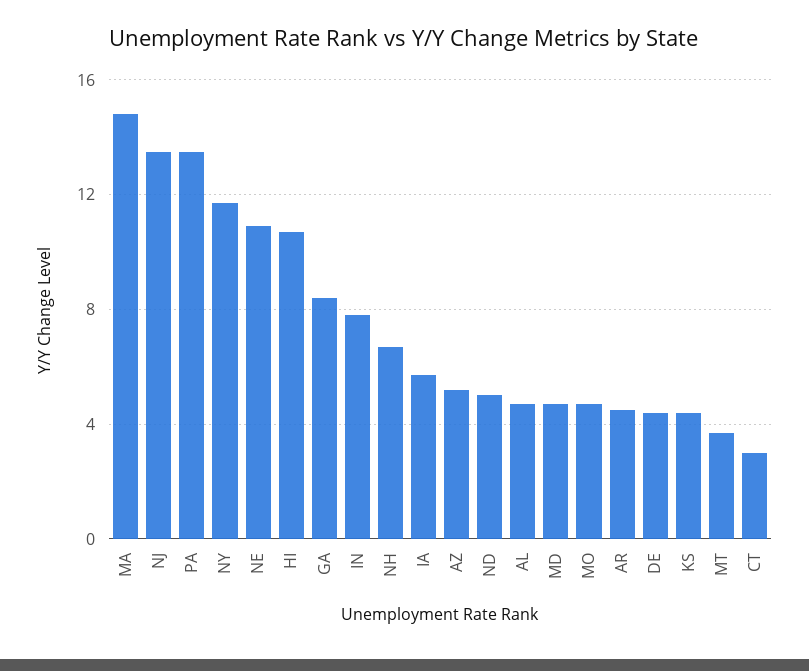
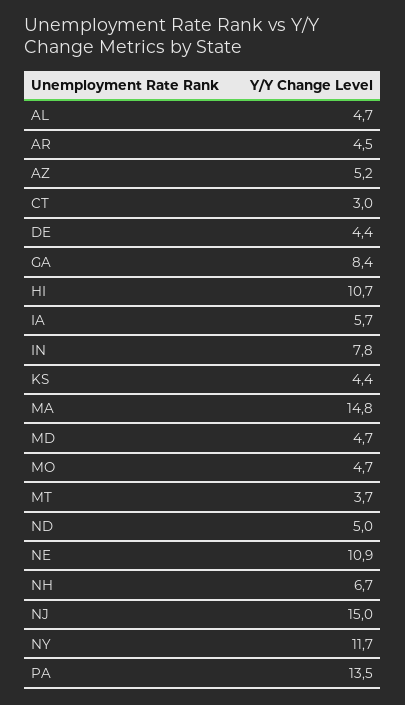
NJ: 13.5 -> 15

